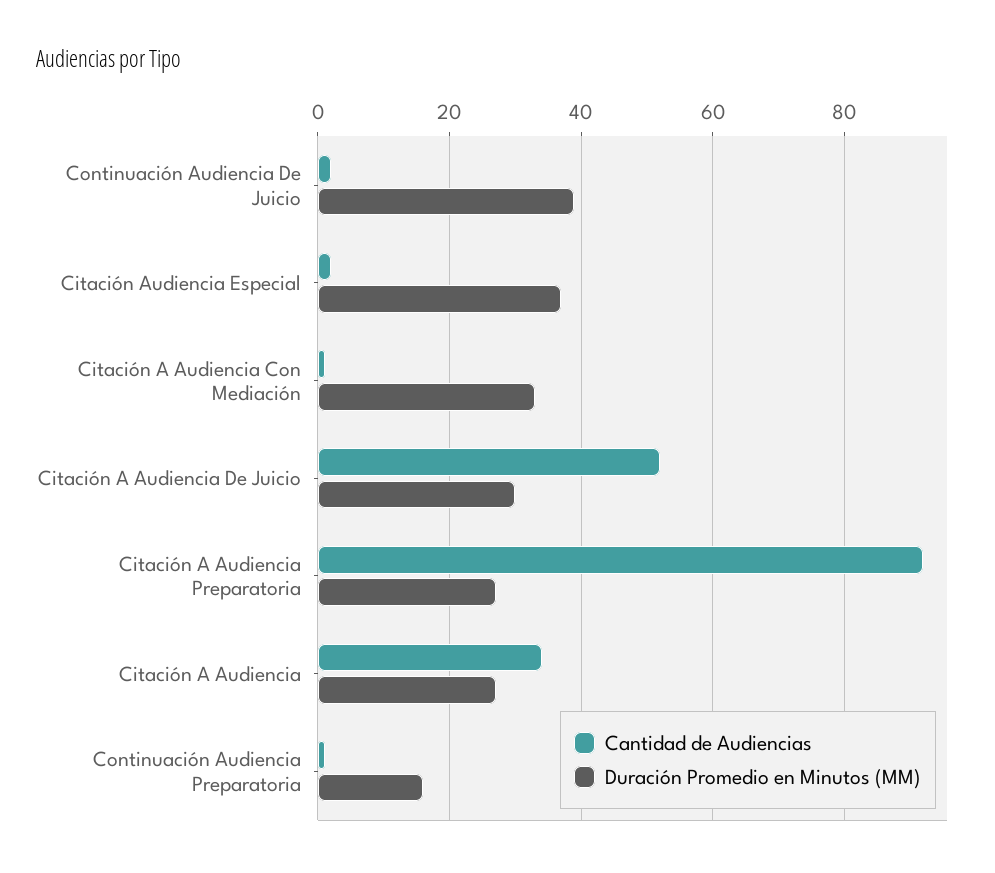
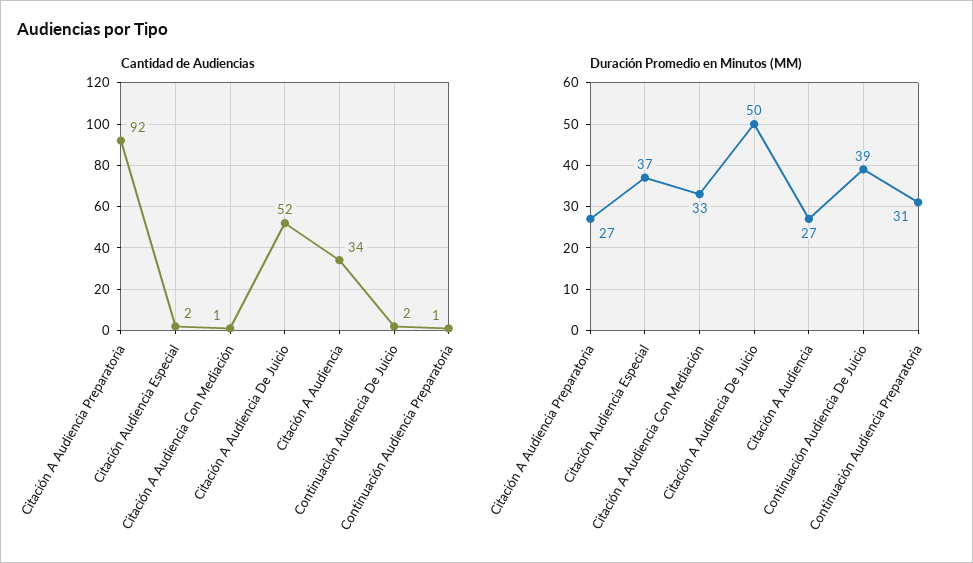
Duración Promedio en Minutos (MM), Citación A Audiencia De Juicio: 30 -> 50
Duración Promedio en Minutos (MM), Continuación Audiencia Preparatoria: 15 -> 31

